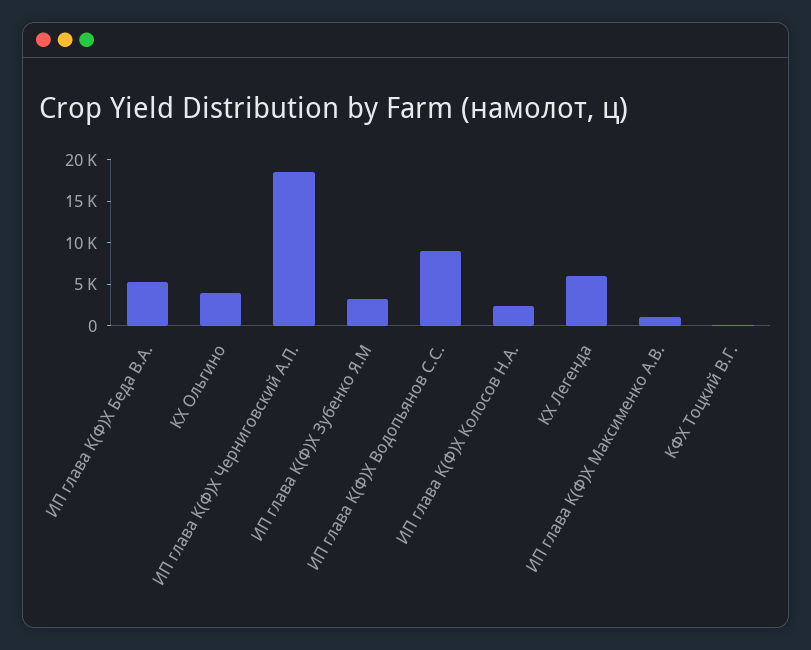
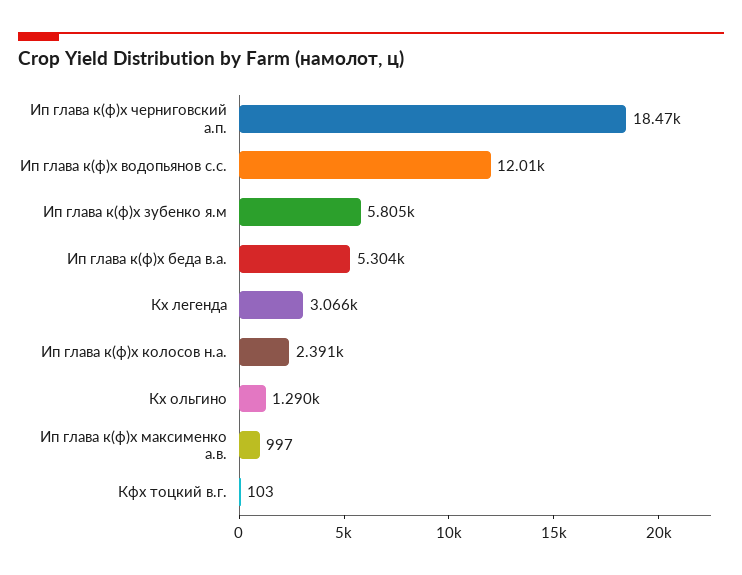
КХ Ольгино: 4000 -> 1290
ИП глава К(Ф)Х Зубенко Я.М: 3000 -> 5805
ИП глава К(Ф)Х Водопьянов С.С.: 9000 -> 12010
КХ Легенда: 6000 -> 3066

